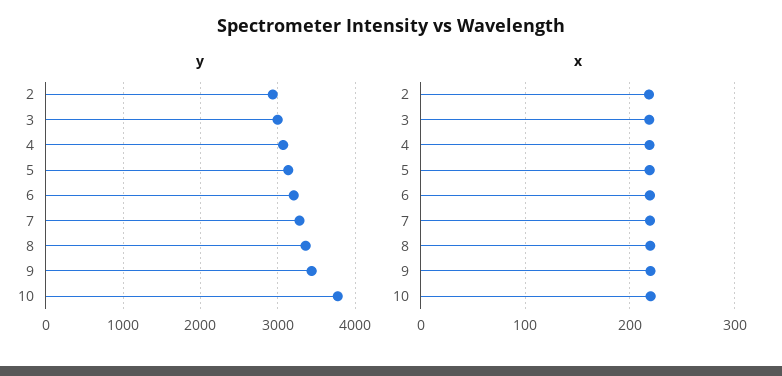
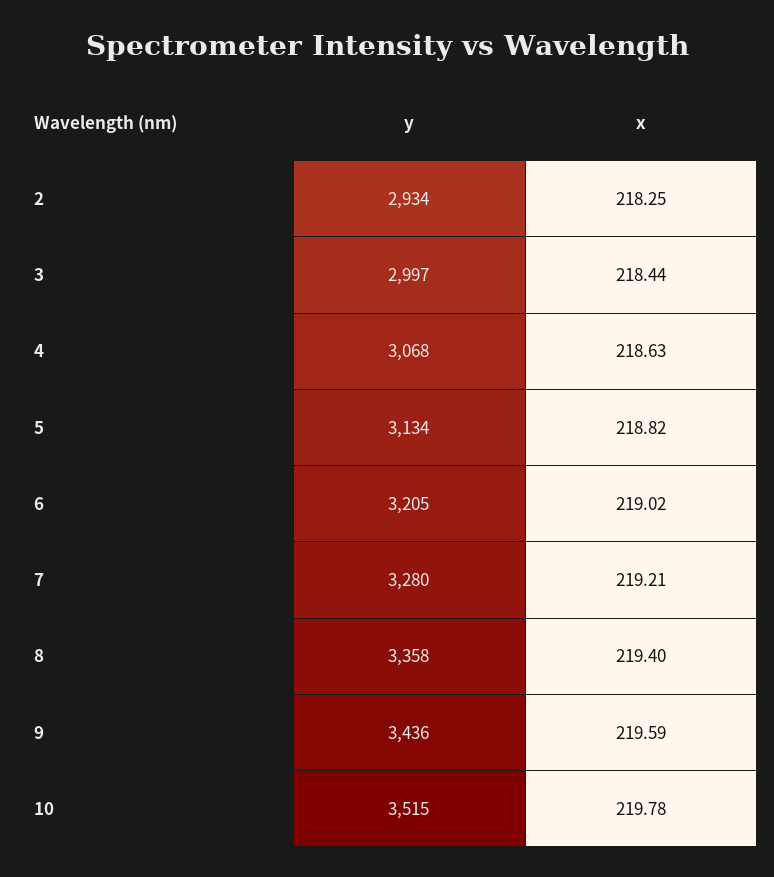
y, 10: 3800 -> 3515

